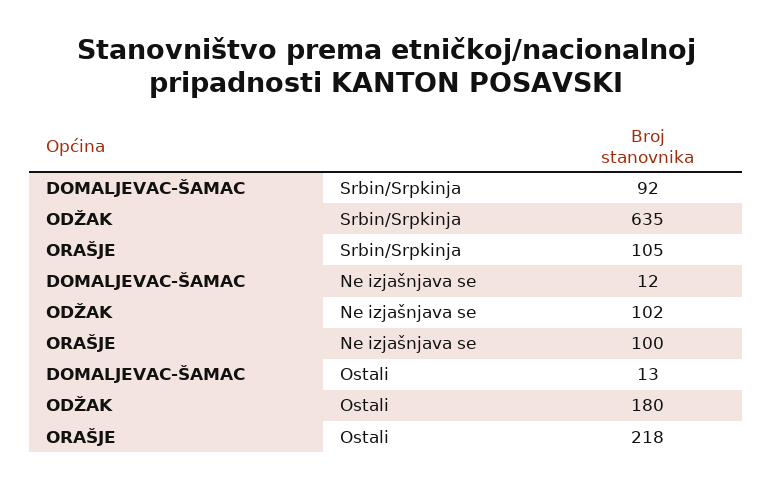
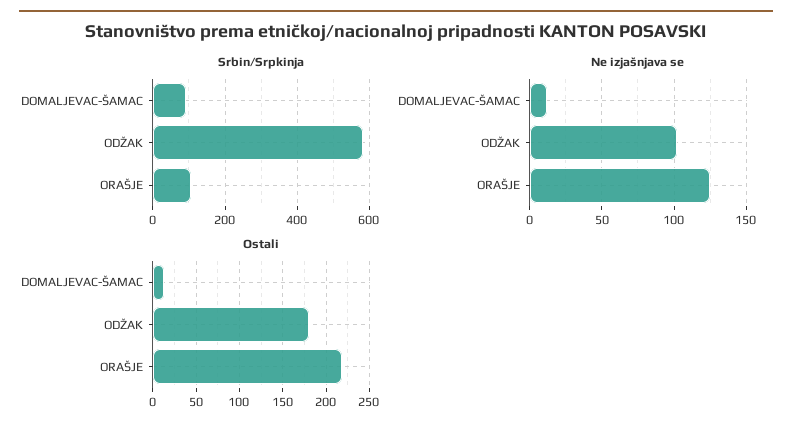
Srbin/Srpkinja, ODŽAK: 635 -> 580
Ne izjašnjava se, ORAŠJE: 100 -> 125

